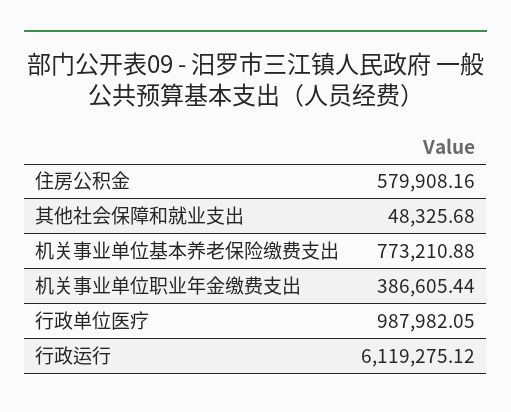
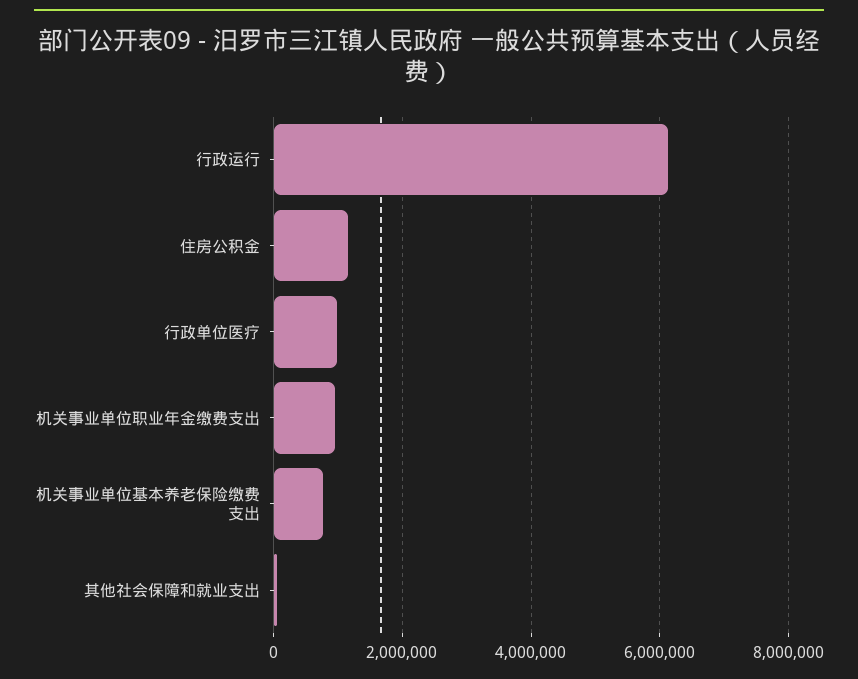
住房公积金: 579908.16 -> 1200000
机关事业单位职业年金缴费支出: 386605.44 -> 1000000

